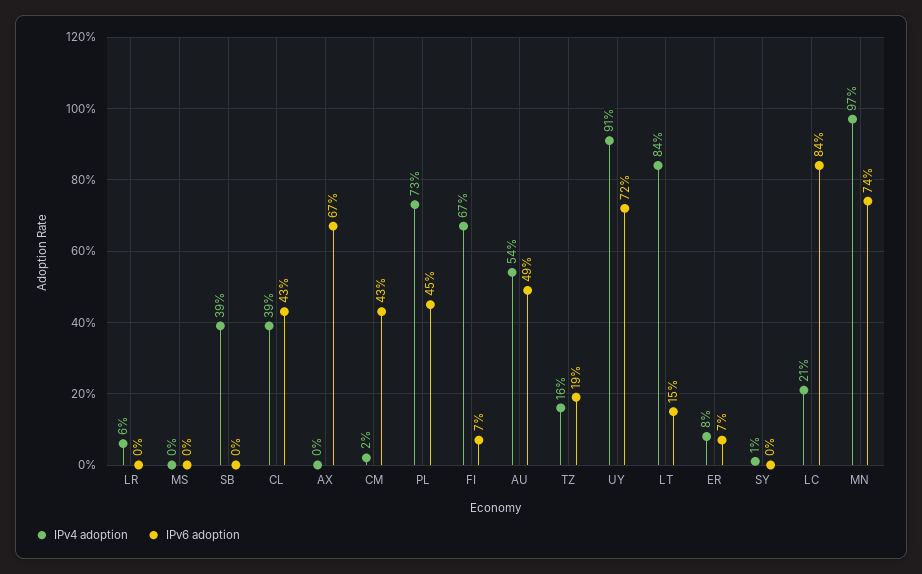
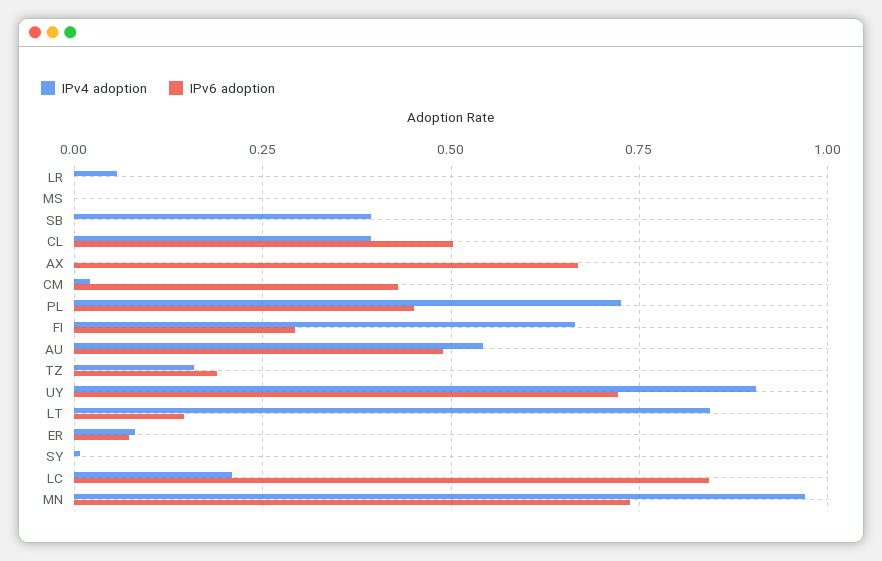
IPv6 adoption, CL: 0.43 -> 0.5
IPv6 adoption, FI: 0.07 -> 0.3

